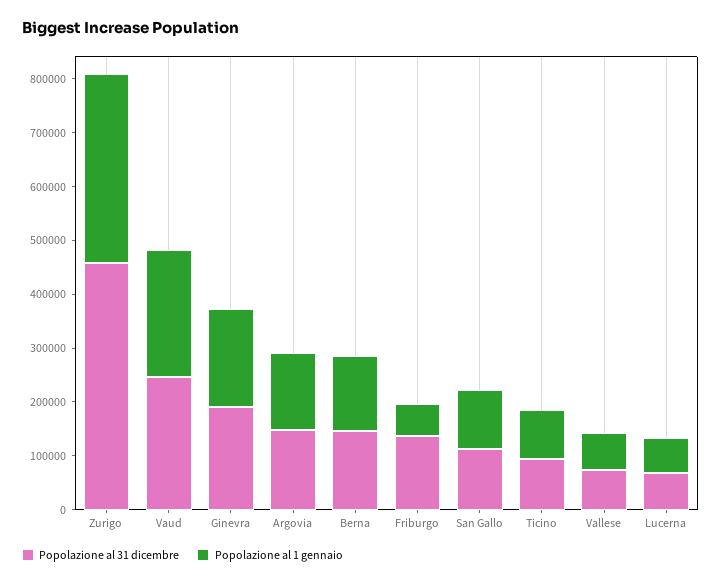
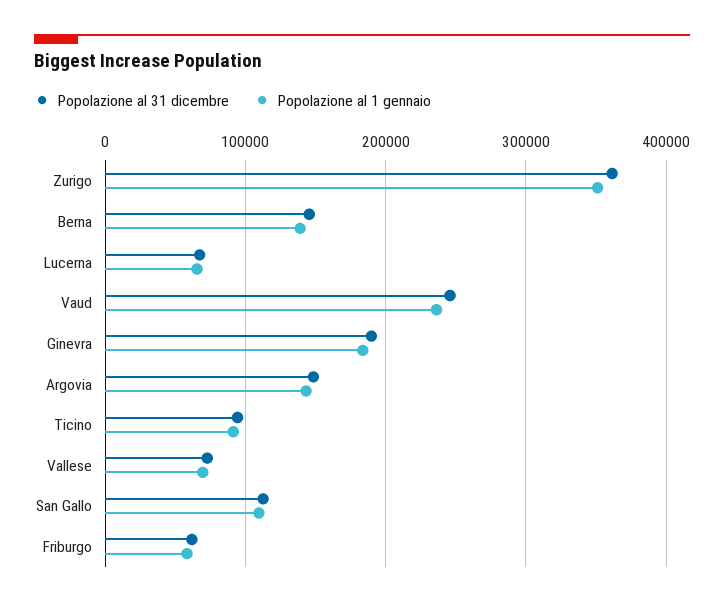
Popolazione al 31 dicembre, Zurigo: 460000 -> 360000
Popolazione al 31 dicembre, Friburgo: 140000 -> 60000

